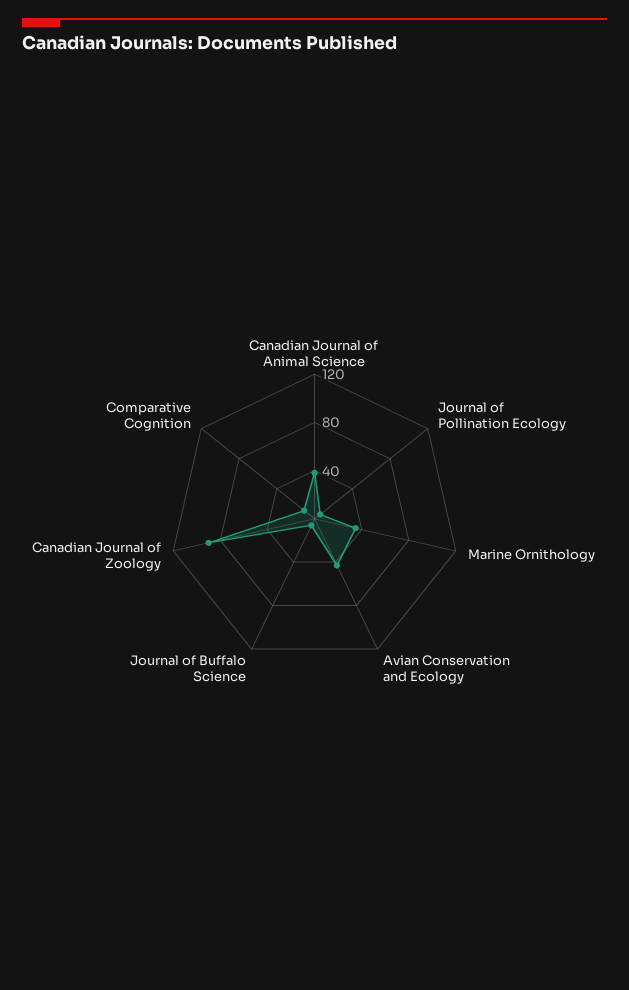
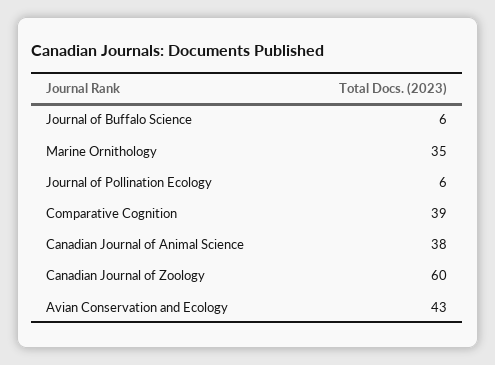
Canadian Journal of Zoology: 90 -> 60
Comparative Cognition: 10 -> 39

